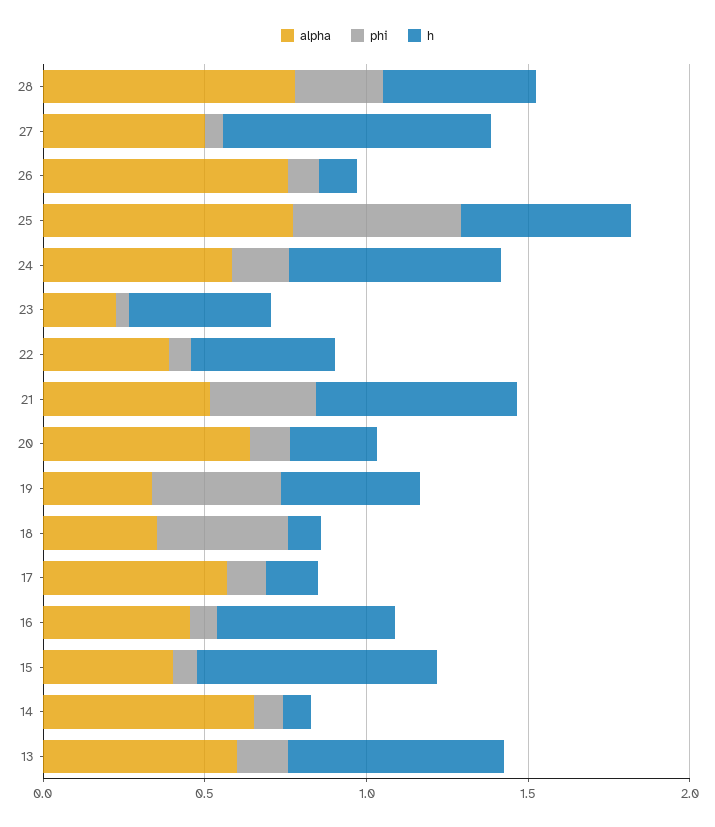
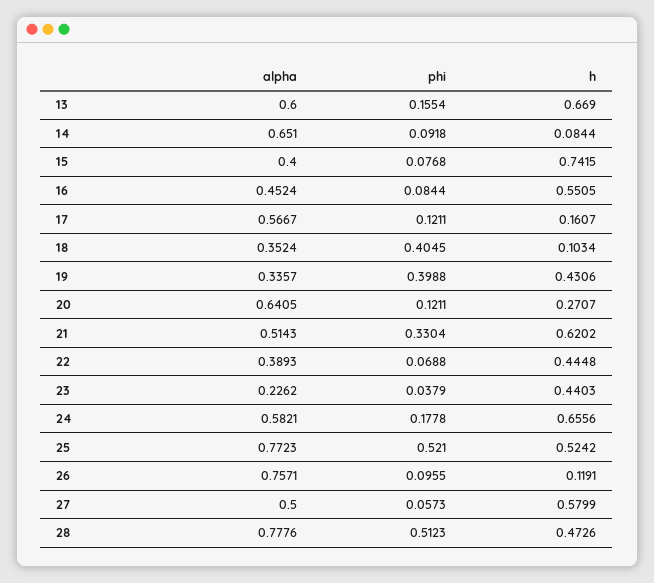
phi, 28: 0.3 -> 0.5123
h, 27: 0.8 -> 0.5799

